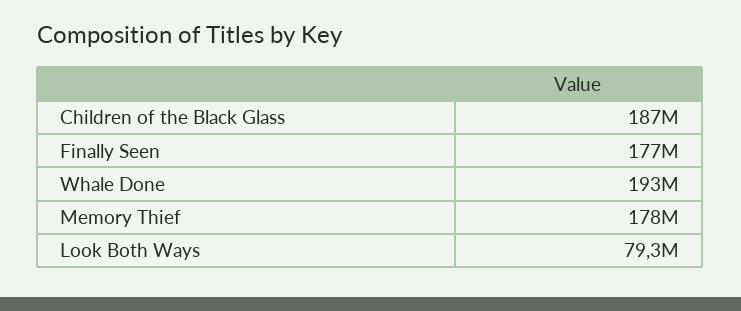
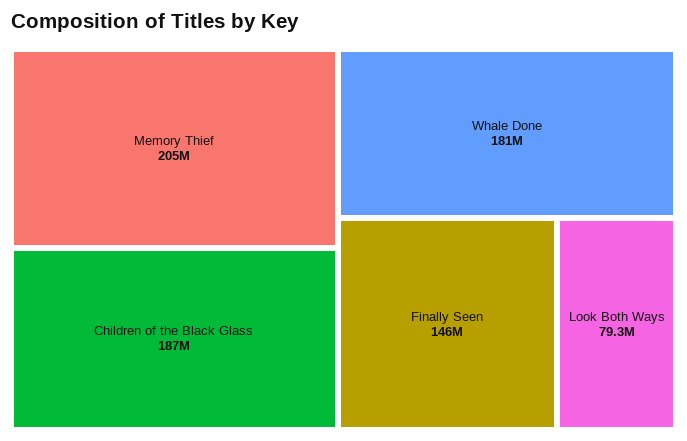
Finally Seen: 177000000 -> 146000000
Whale Done: 193000000 -> 181000000
Memory Thief: 178000000 -> 205000000

